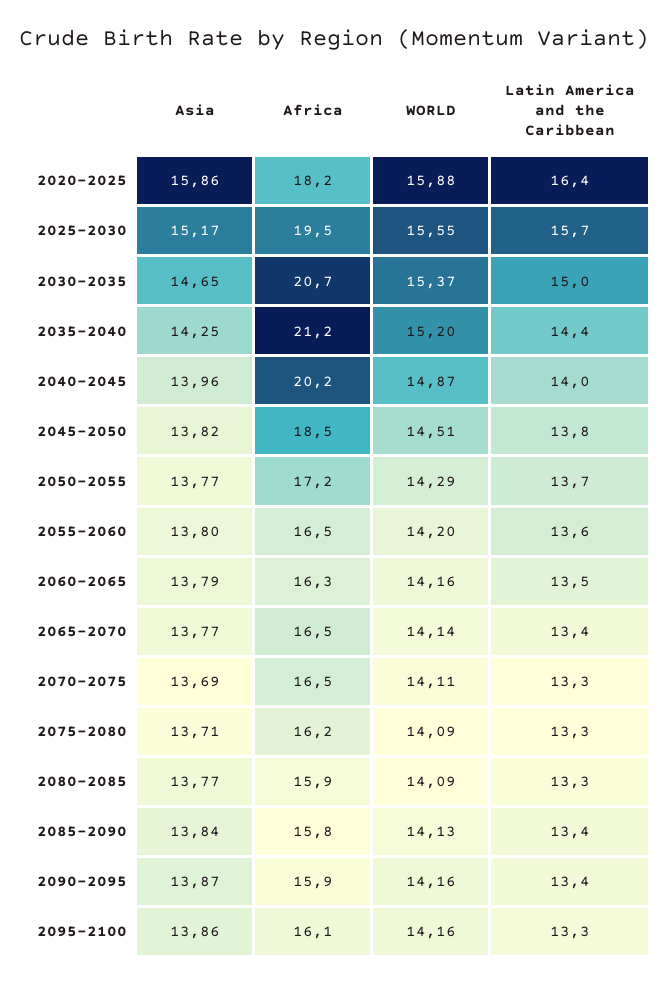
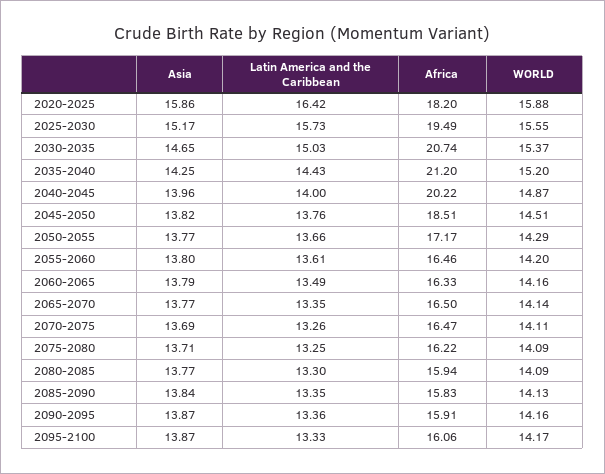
Asia, 2095-2100: 13.86 -> 13.87
WORLD, 2095-2100: 14.16 -> 14.17

